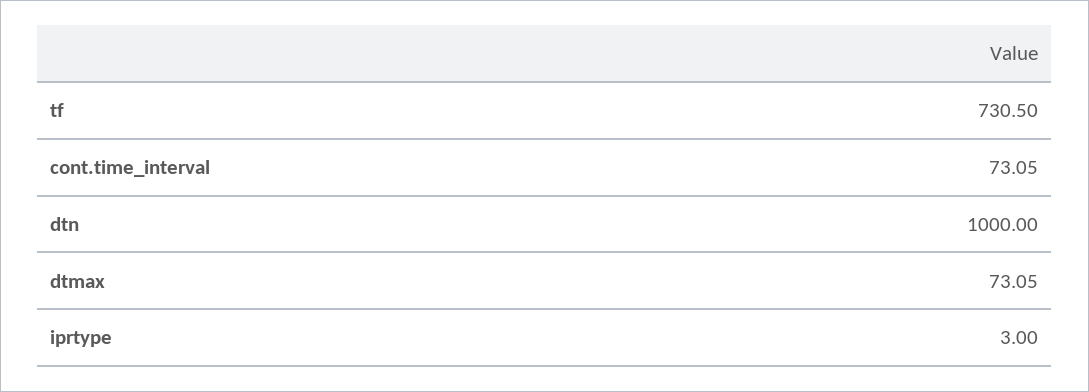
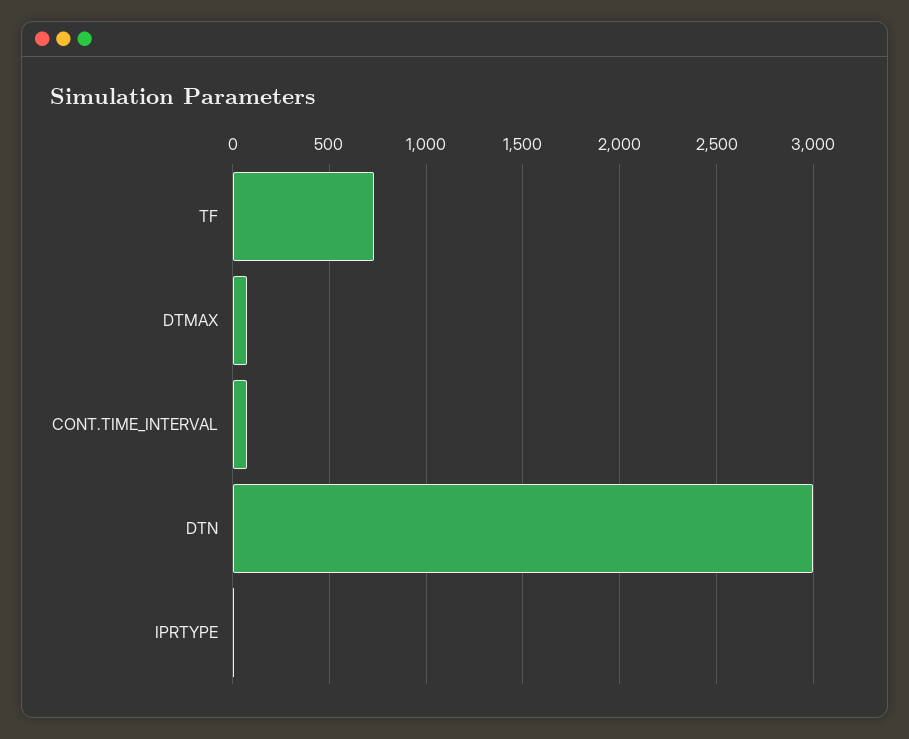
dtn: 1000 -> 3000

